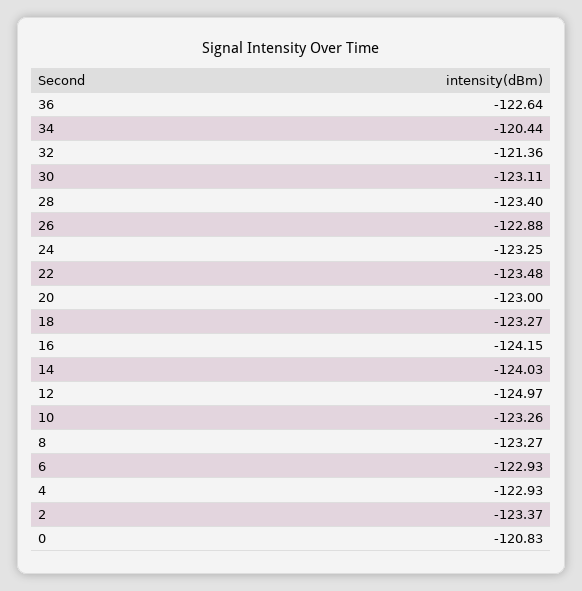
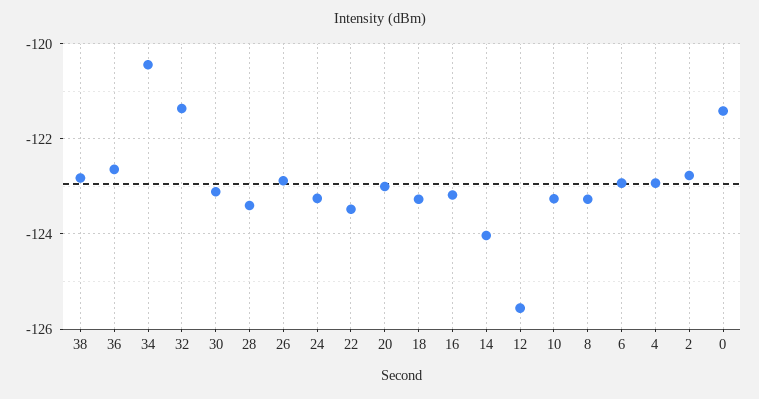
16: -124.15 -> -123.2
12: -124.97 -> -125.6
2: -123.37 -> -122.8
0: -120.83 -> -121.4
38: none -> -122.8

